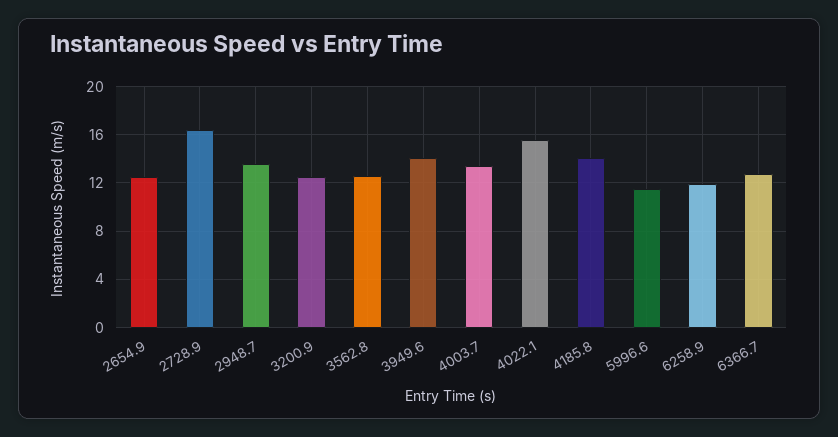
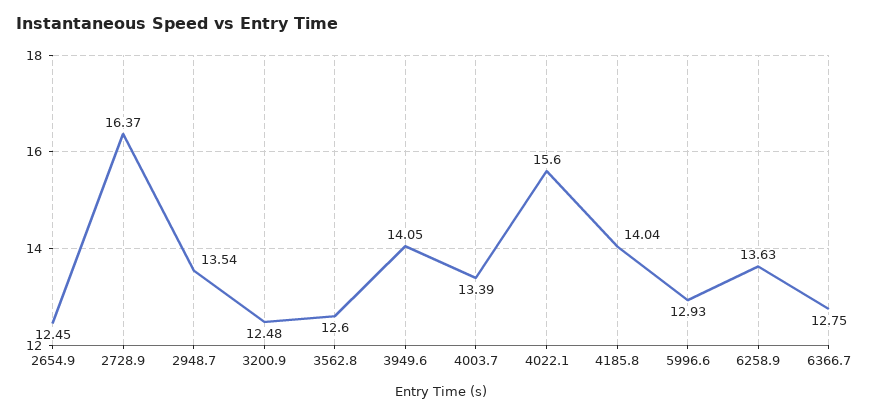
5996.6: 11.5 -> 12.93
6258.9: 12 -> 13.63

